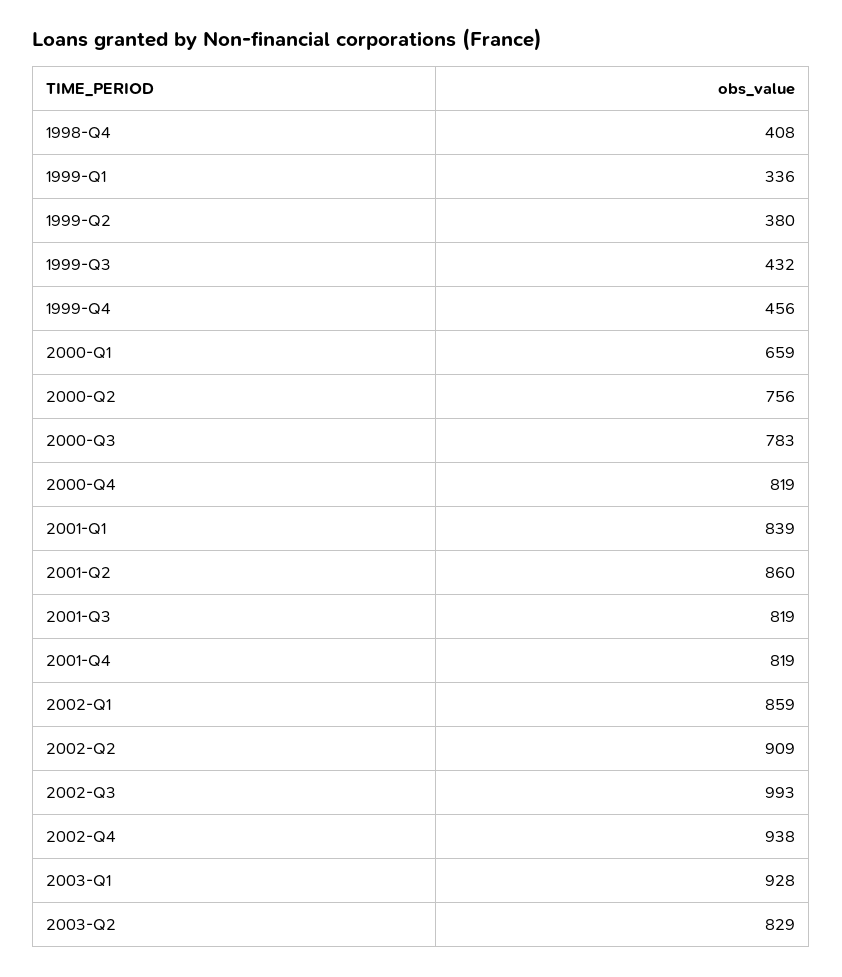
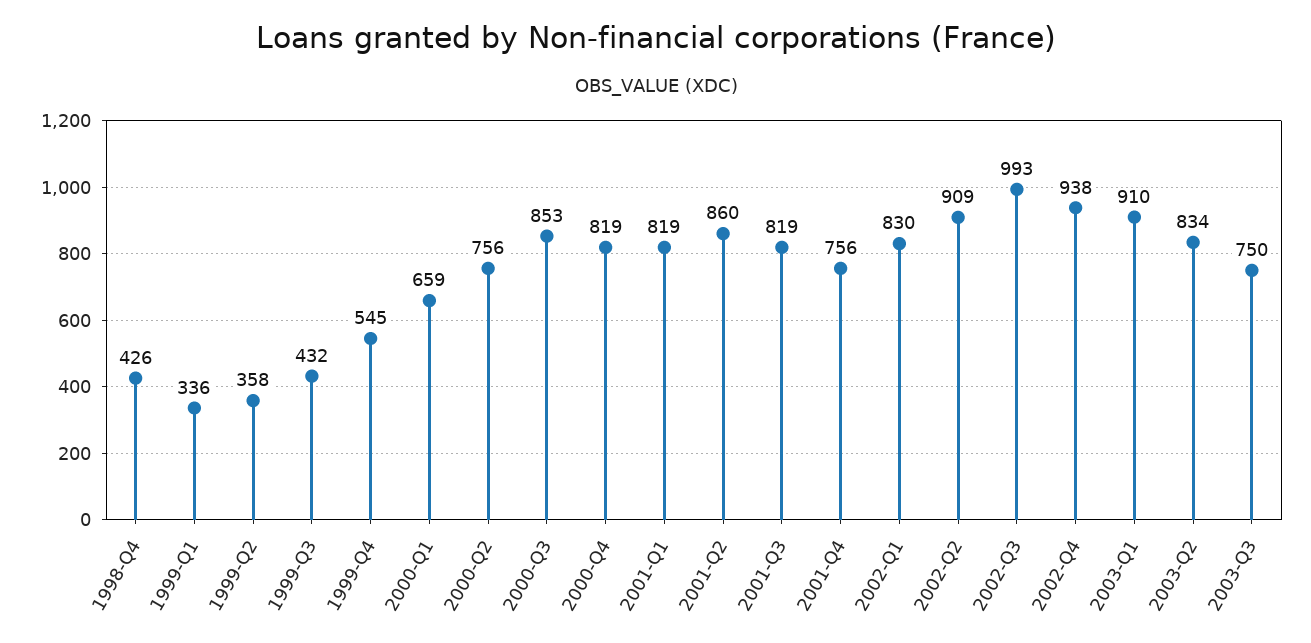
1998-Q4: 408 -> 426
1999-Q2: 380 -> 358
1999-Q4: 456 -> 545
2000-Q3: 783 -> 853
2001-Q1: 839 -> 819
2001-Q4: 819 -> 756
2002-Q1: 859 -> 830
2003-Q1: 928 -> 910
2003-Q2: 829 -> 834
2003-Q3: none -> 750

